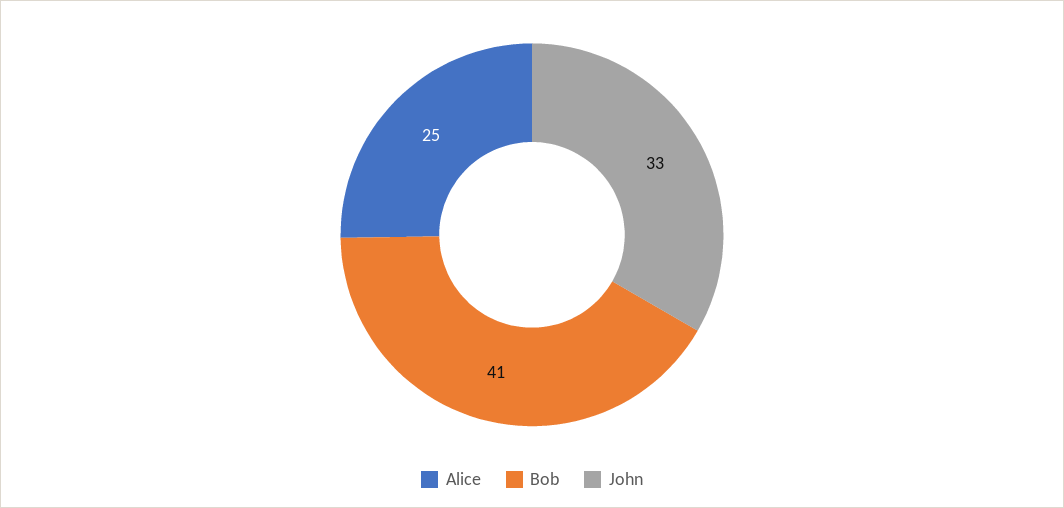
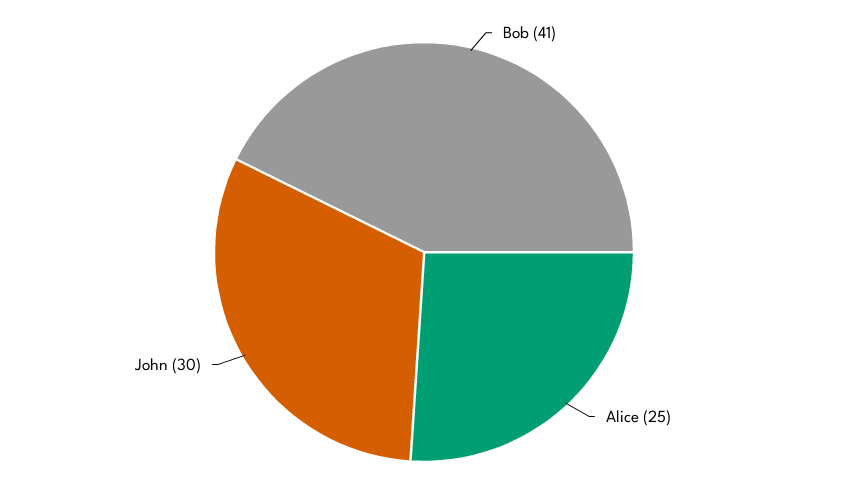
John: 33 -> 30

